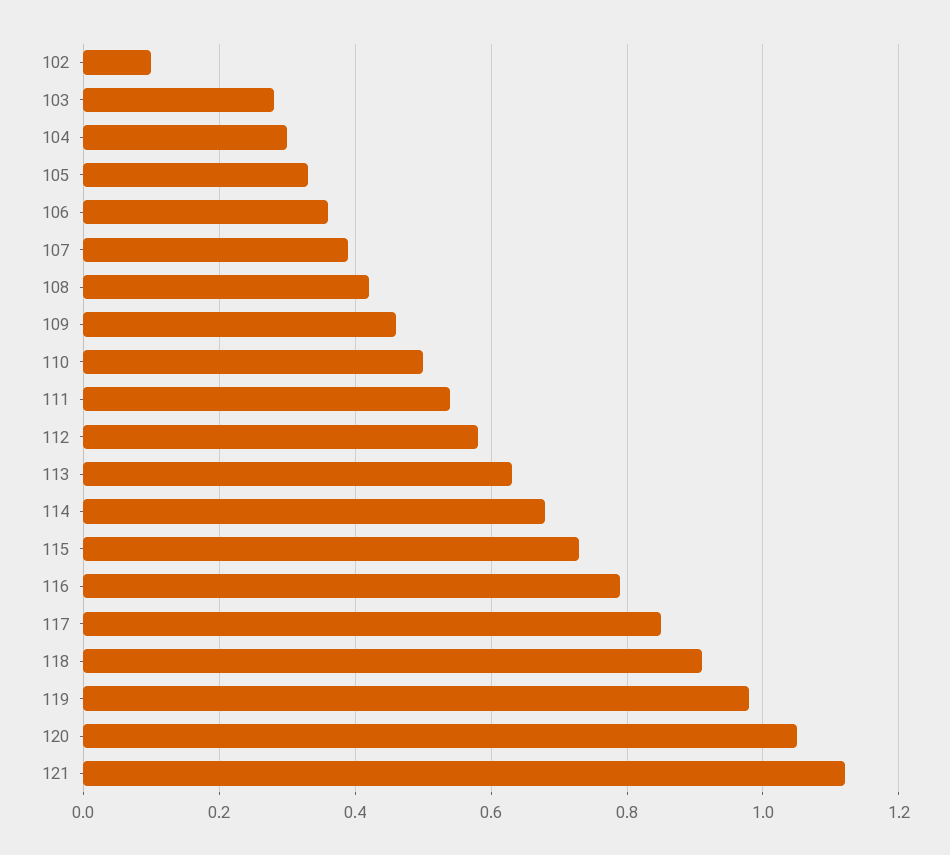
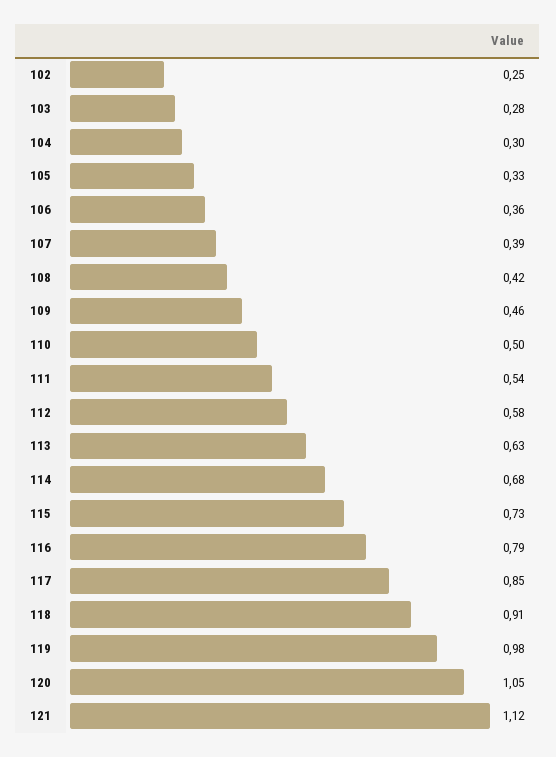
102: 0.1 -> 0.25

